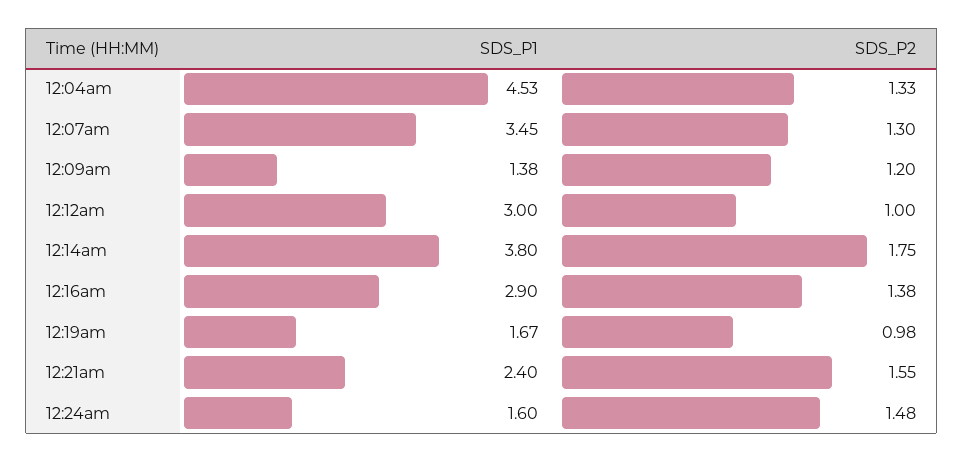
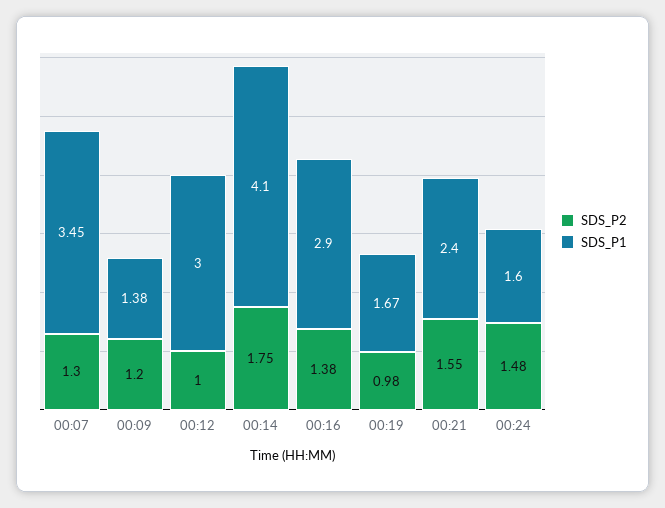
SDS_P1, 12:04am: 4.53 -> none
SDS_P2, 12:04am: 1.33 -> none
SDS_P1, 12:14am: 3.8 -> 4.1

